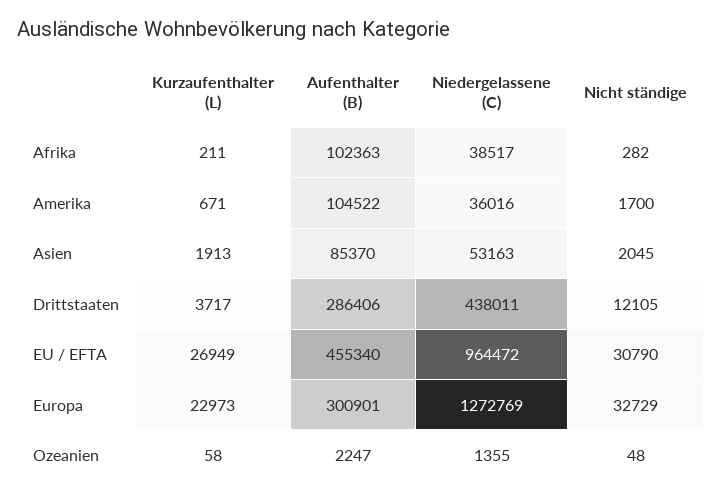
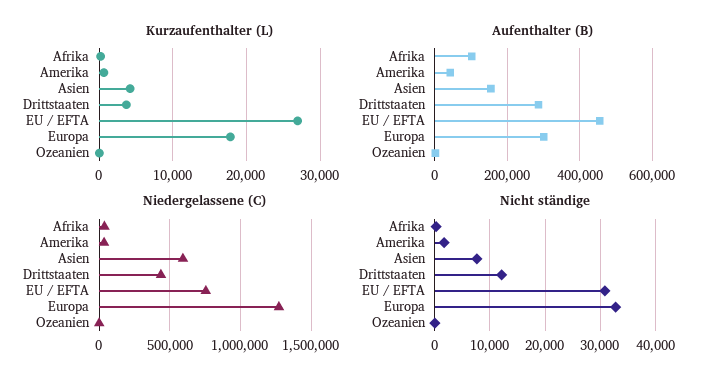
Aufenthalter (B), Amerika: 104522 -> 40000
Kurzaufenthalter (L), Asien: 1913 -> 4000
Aufenthalter (B), Asien: 85370 -> 160000
Niedergelassene (C), Asien: 53163 -> 600000
Nicht ständige, Asien: 2045 -> 8000
Niedergelassene (C), EU / EFTA: 964472 -> 750000
Kurzaufenthalter (L), Europa: 22973 -> 18000

